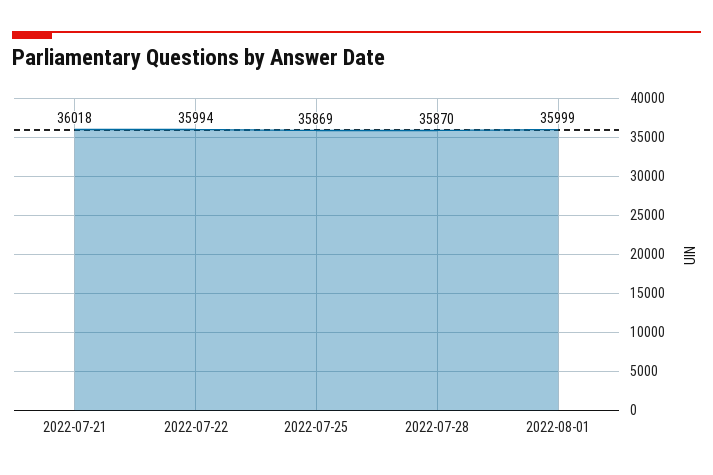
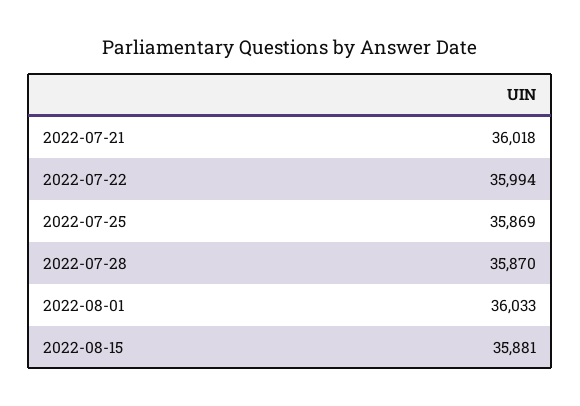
2022-08-01: 35999 -> 36033
2022-08-15: none -> 35881

